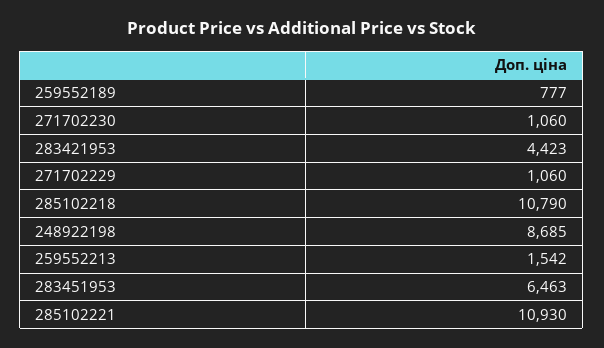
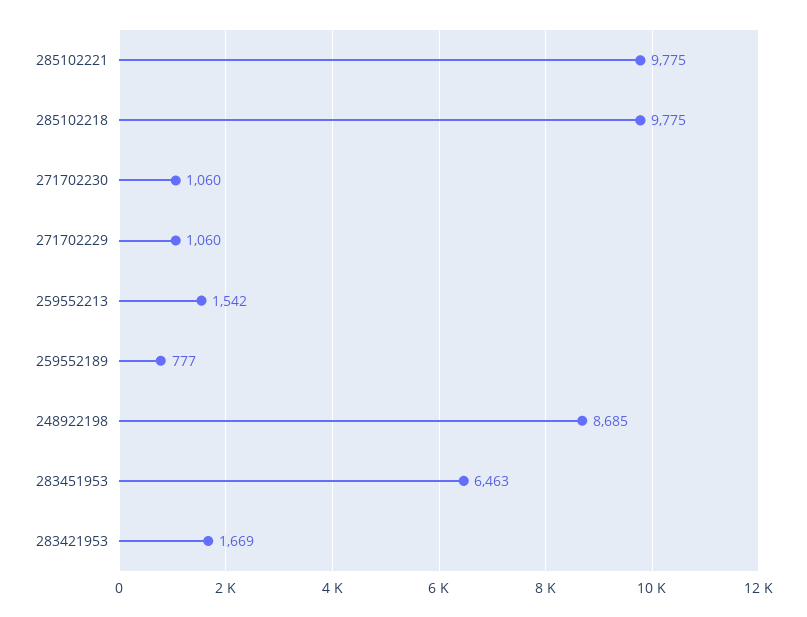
283421953: 4423 -> 1669
285102218: 10790 -> 9775
285102221: 10930 -> 9775

